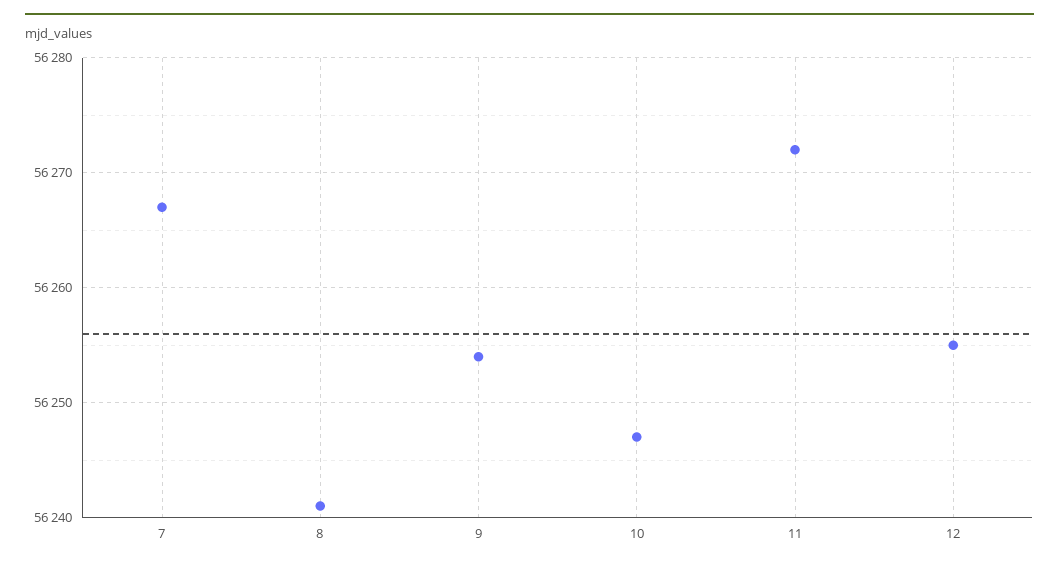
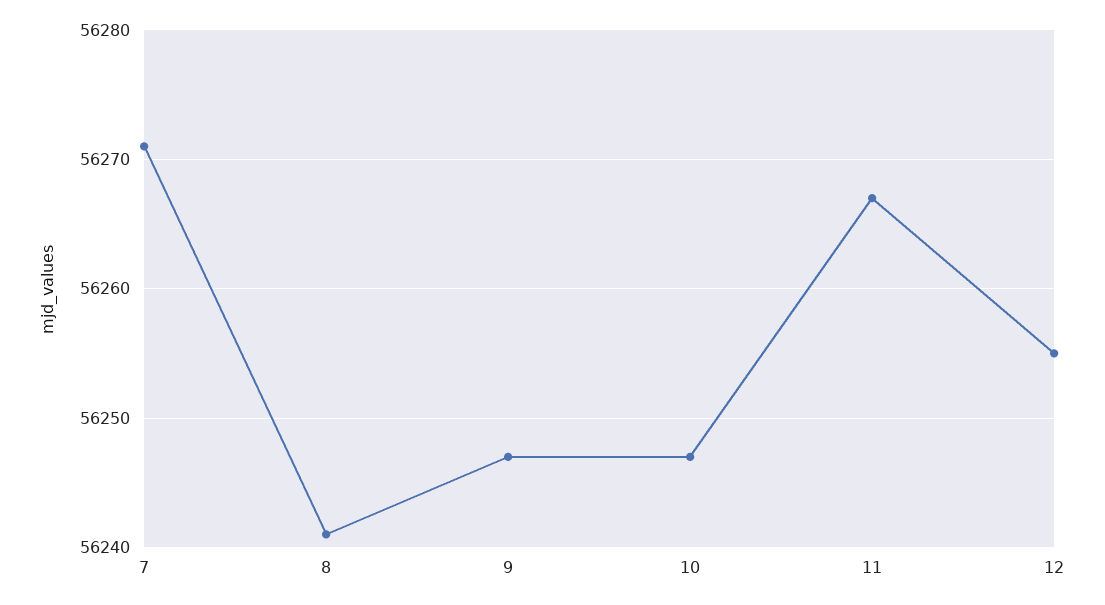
7: 56267 -> 56271
9: 56254 -> 56247
11: 56272 -> 56267

